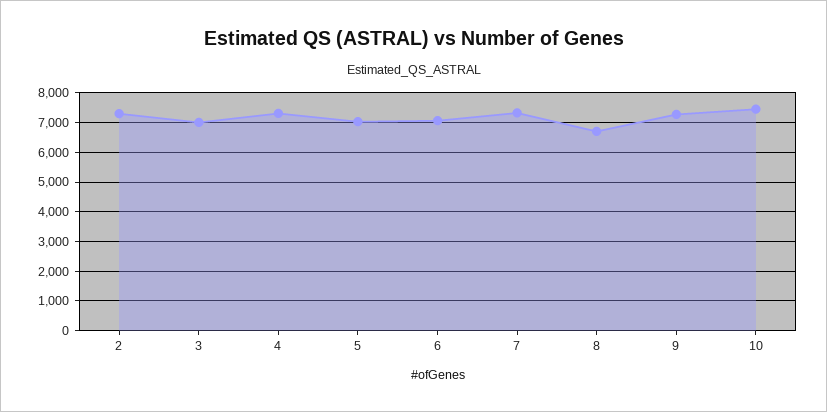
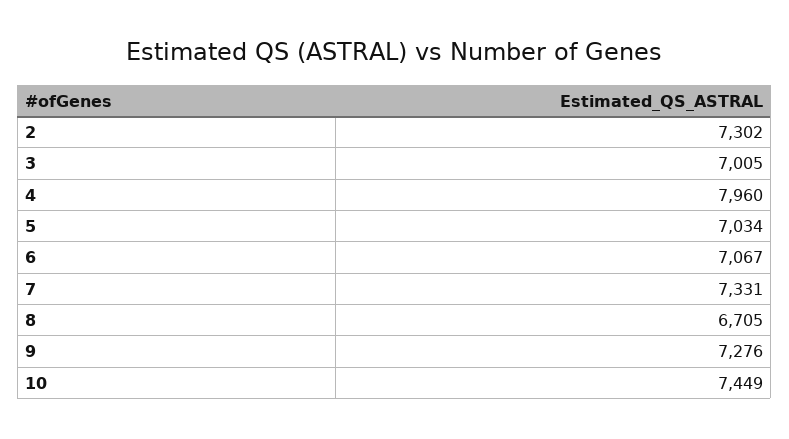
4: 7250 -> 7960

